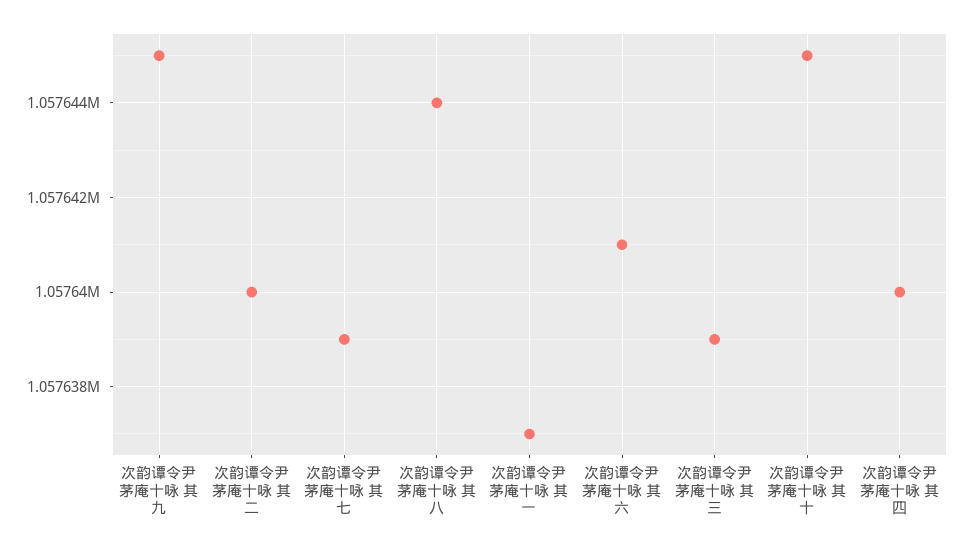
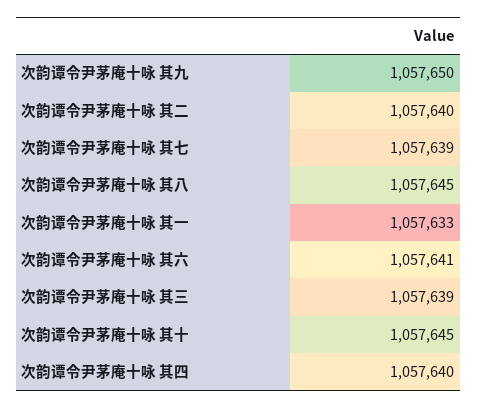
次韵谭令尹茅庵十咏 其九: 1057645 -> 1057650
次韵谭令尹茅庵十咏 其八: 1057644 -> 1057645
次韵谭令尹茅庵十咏 其一: 1057637 -> 1057633

